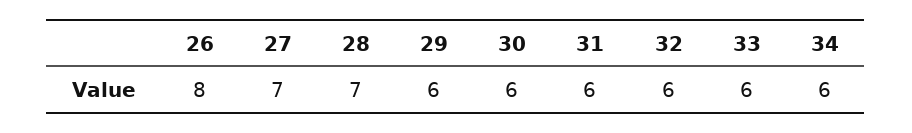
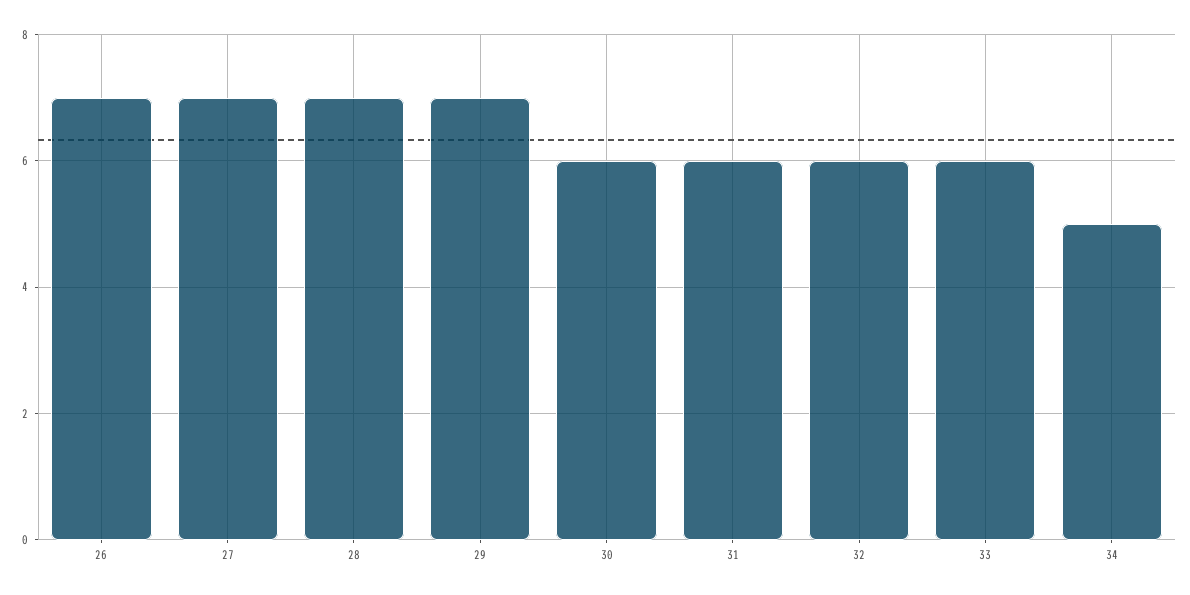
26: 8 -> 7
29: 6 -> 7
34: 6 -> 5

